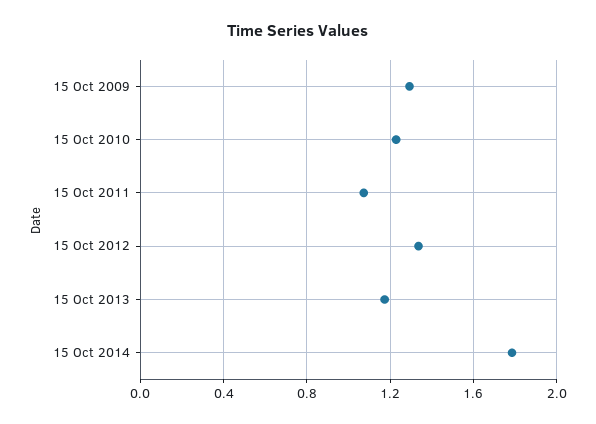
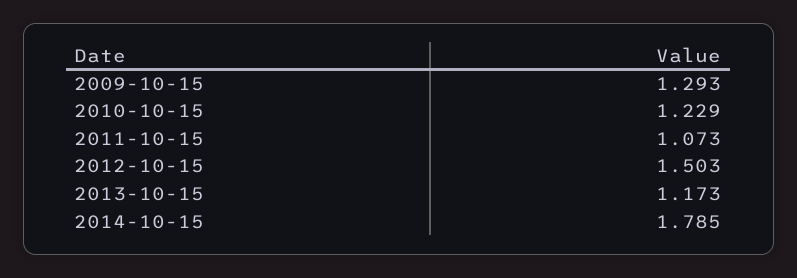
15 Oct 2012: 1.35 -> 1.503

